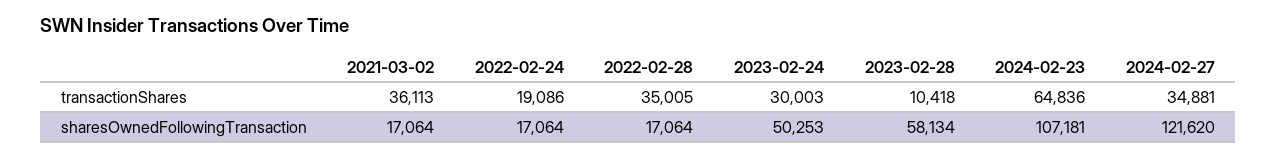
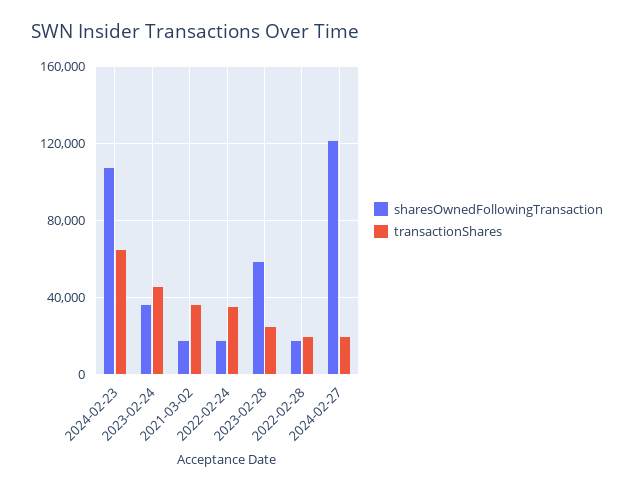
transactionShares, 2022-02-24: 19086 -> 35000
transactionShares, 2022-02-28: 35005 -> 20000
transactionShares, 2023-02-24: 30003 -> 45000
transactionShares, 2023-02-28: 10418 -> 25000
transactionShares, 2024-02-27: 34881 -> 20000
sharesOwnedFollowingTransaction, 2023-02-24: 50253 -> 35000

